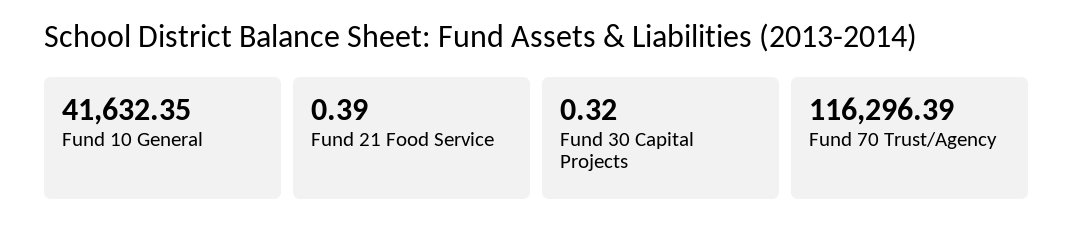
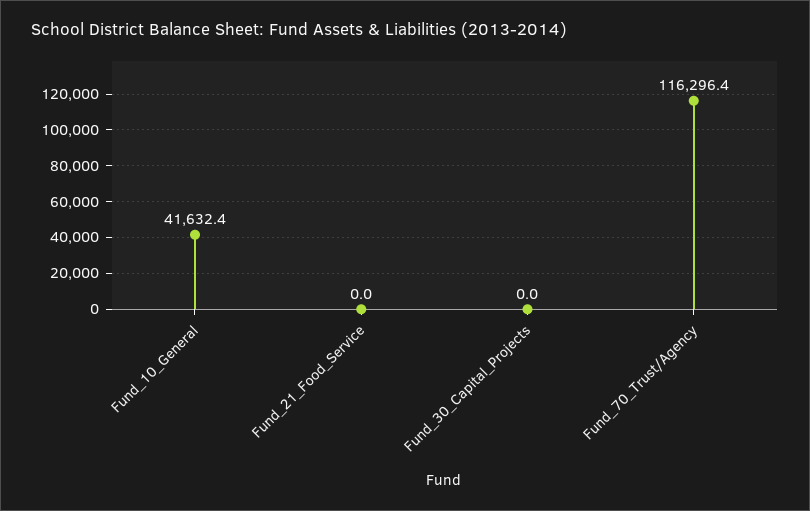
Fund 21 Food Service: 0.39 -> 0
Fund 30 Capital Projects: 0.32 -> 0

